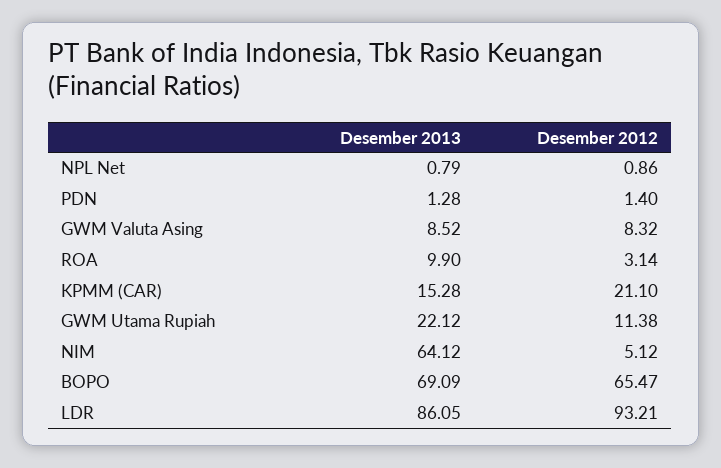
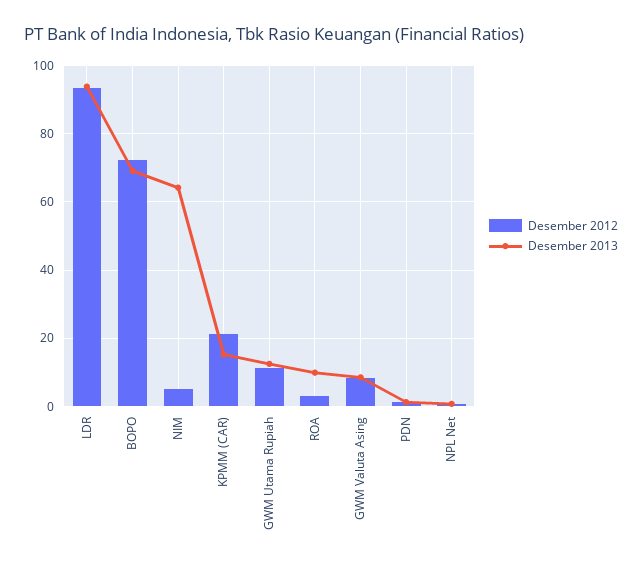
Desember 2013, GWM Utama Rupiah: 22.12 -> 12
Desember 2012, BOPO: 65.47 -> 72
Desember 2013, LDR: 86.05 -> 94

